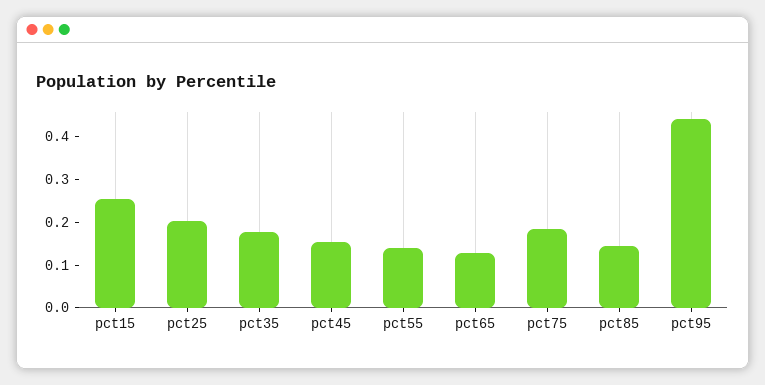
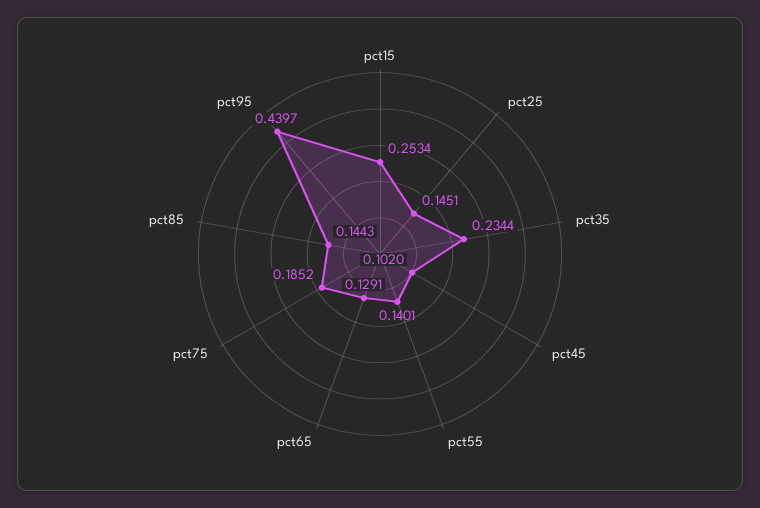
pct25: 0.2 -> 0.1451
pct35: 0.18 -> 0.2344
pct45: 0.16 -> 0.102

